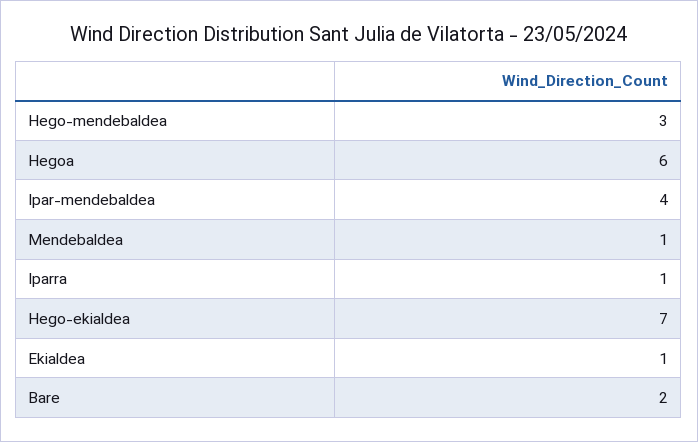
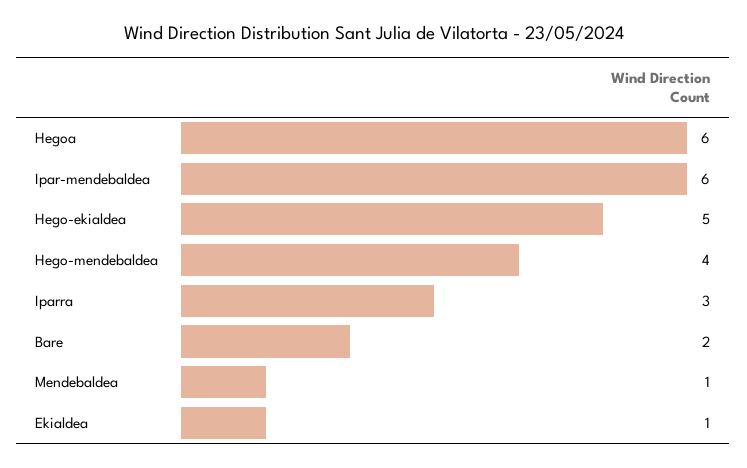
Hego-mendebaldea: 3 -> 4
Ipar-mendebaldea: 4 -> 6
Iparra: 1 -> 3
Hego-ekialdea: 7 -> 5

